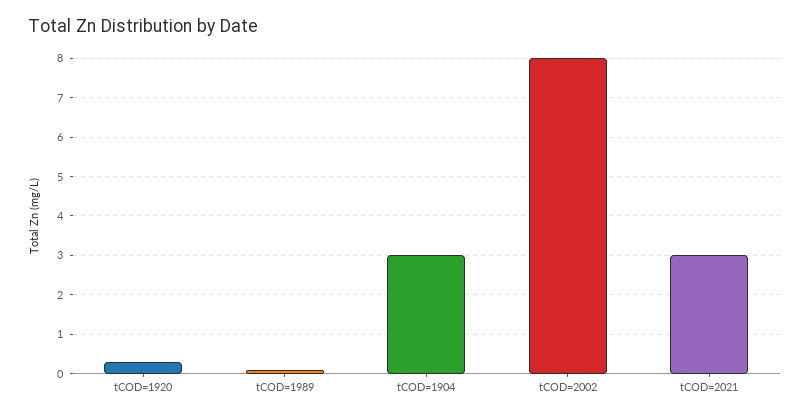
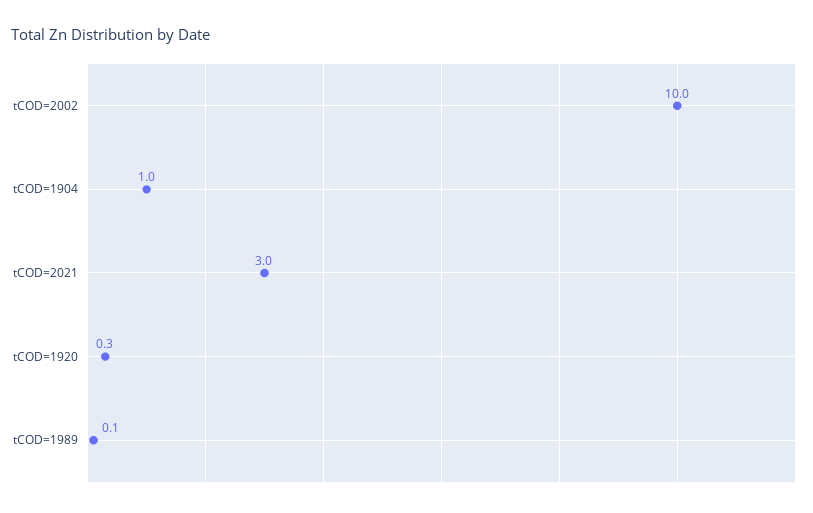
tCOD=1904: 3 -> 1
tCOD=2002: 8 -> 10

